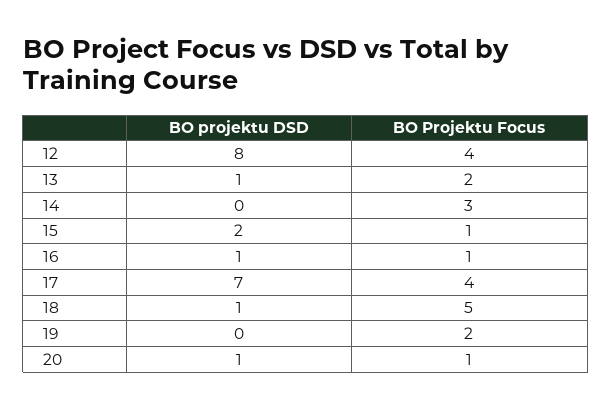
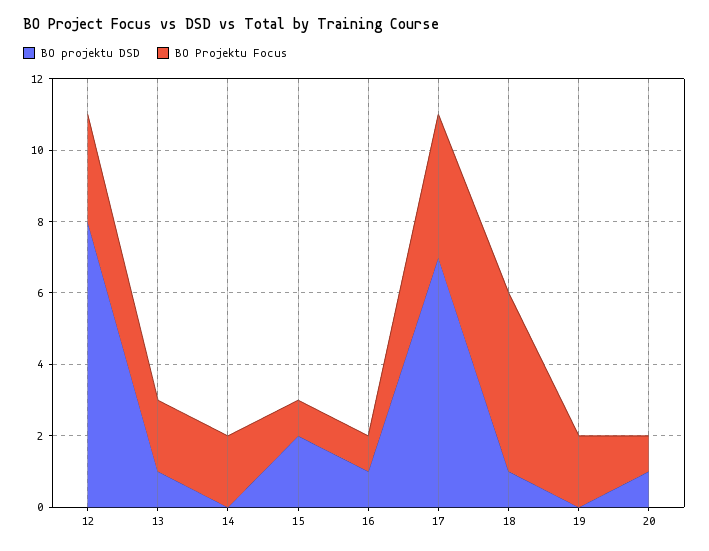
BO Projektu Focus, 12: 4 -> 3
BO Projektu Focus, 14: 3 -> 2

